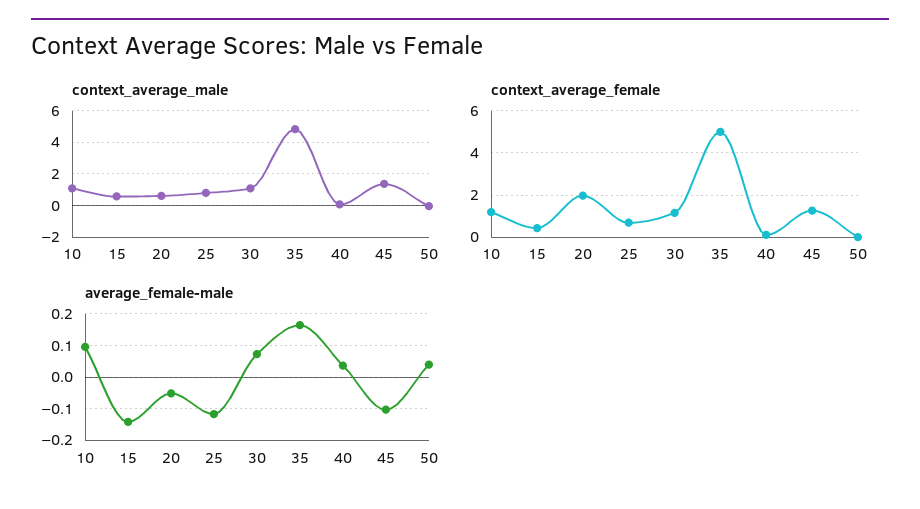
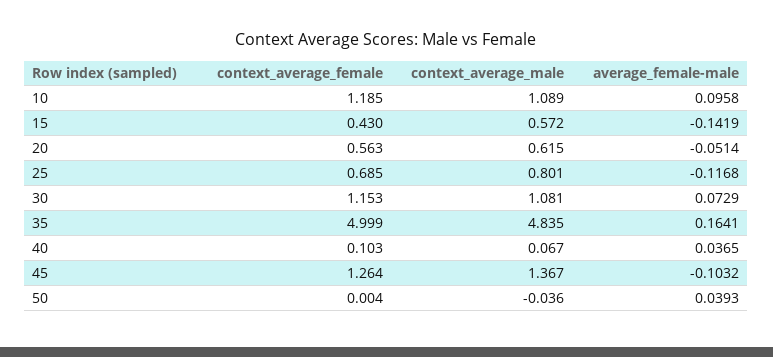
context_average_female, 20: 2 -> 0.563

